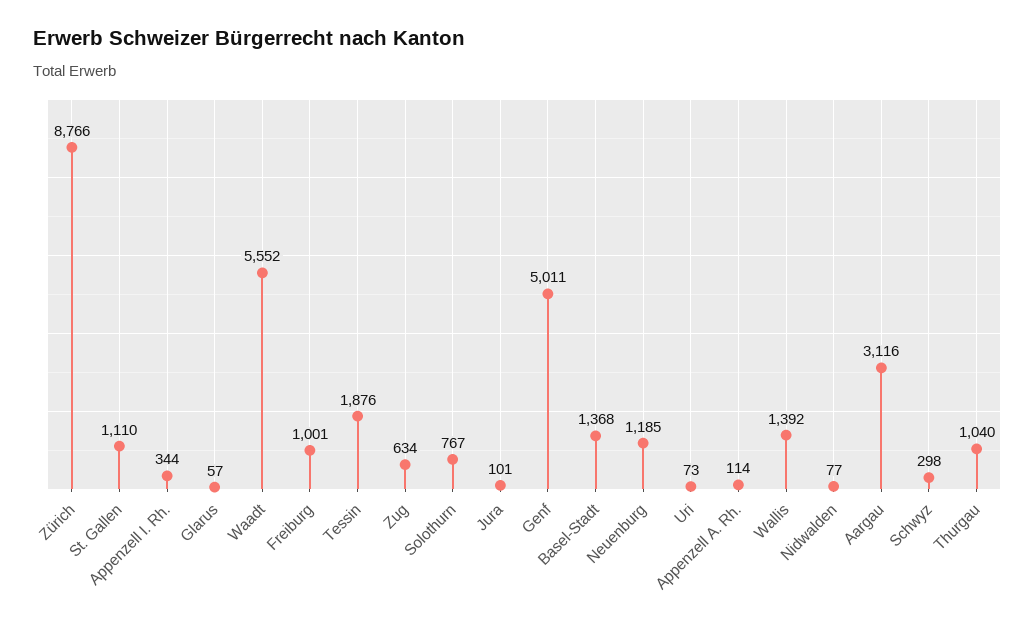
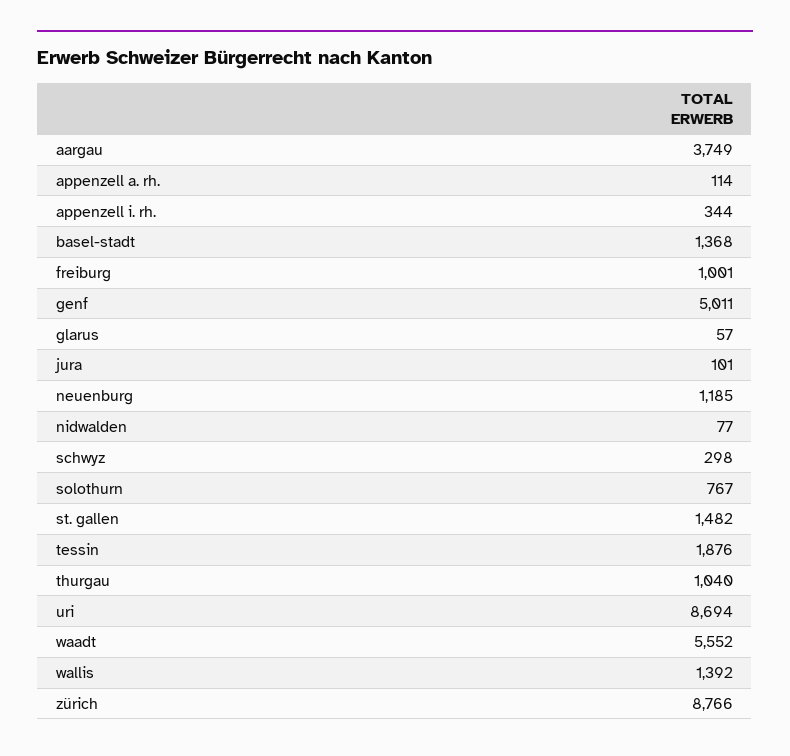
St. Gallen: 1110 -> 1482
Zug: 634 -> none
Uri: 73 -> 8694
Aargau: 3116 -> 3749

